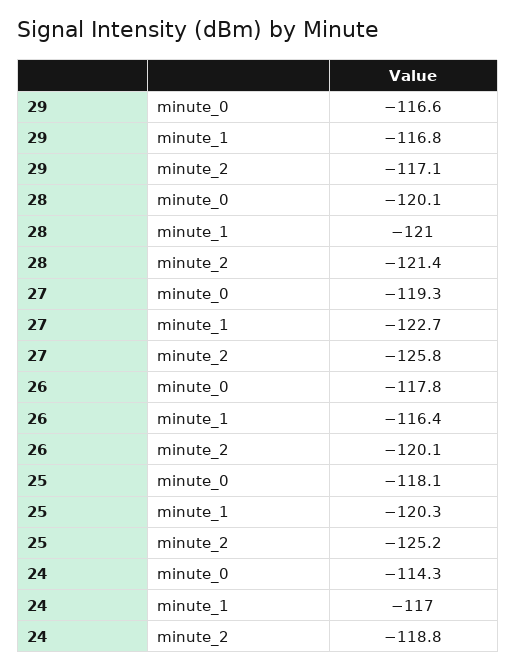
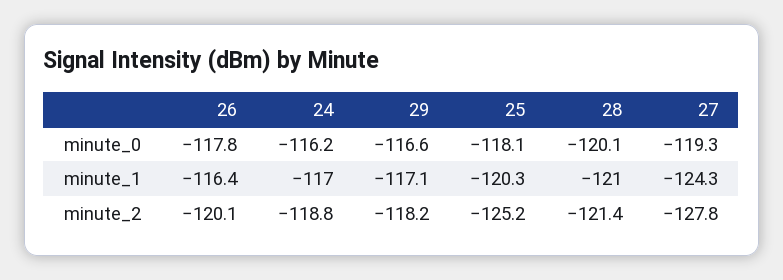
29, minute_1: -116.8 -> -117.1
29, minute_2: -117.1 -> -118.2
27, minute_1: -122.7 -> -124.3
27, minute_2: -125.8 -> -127.8
24, minute_0: -114.3 -> -116.2

